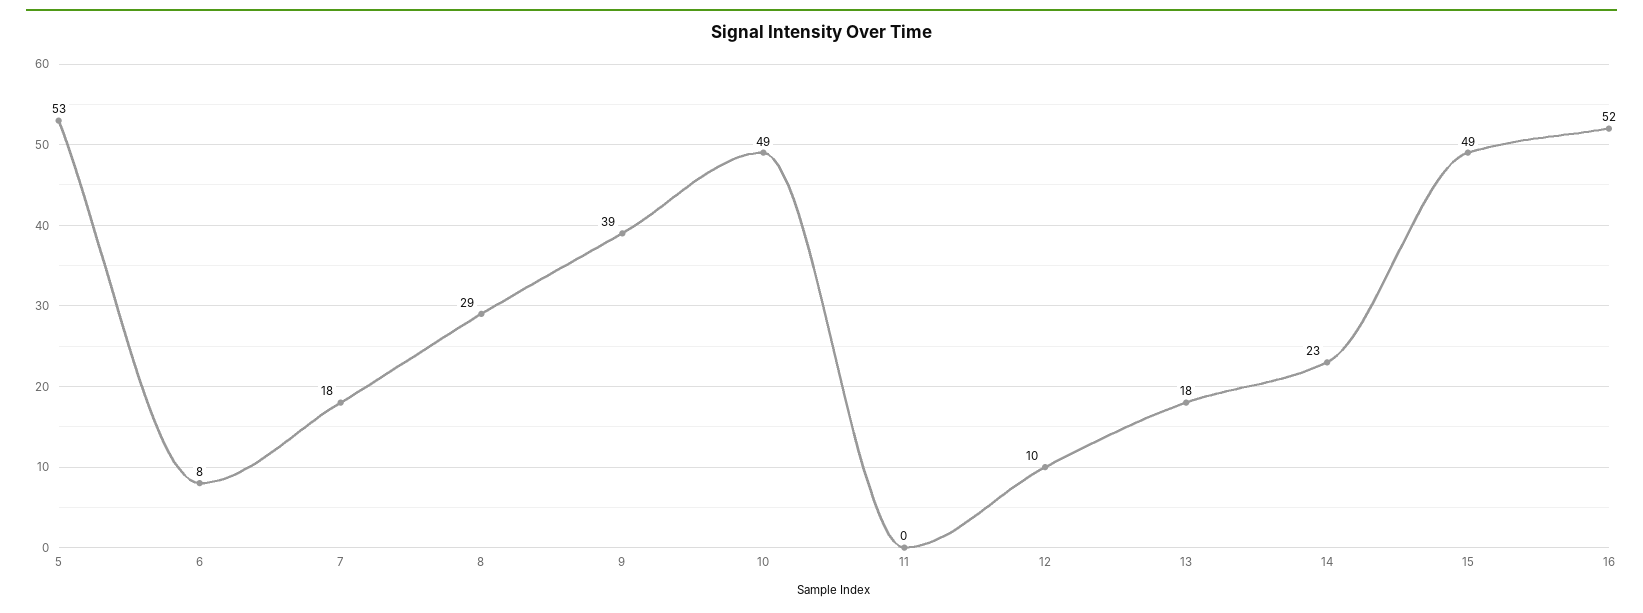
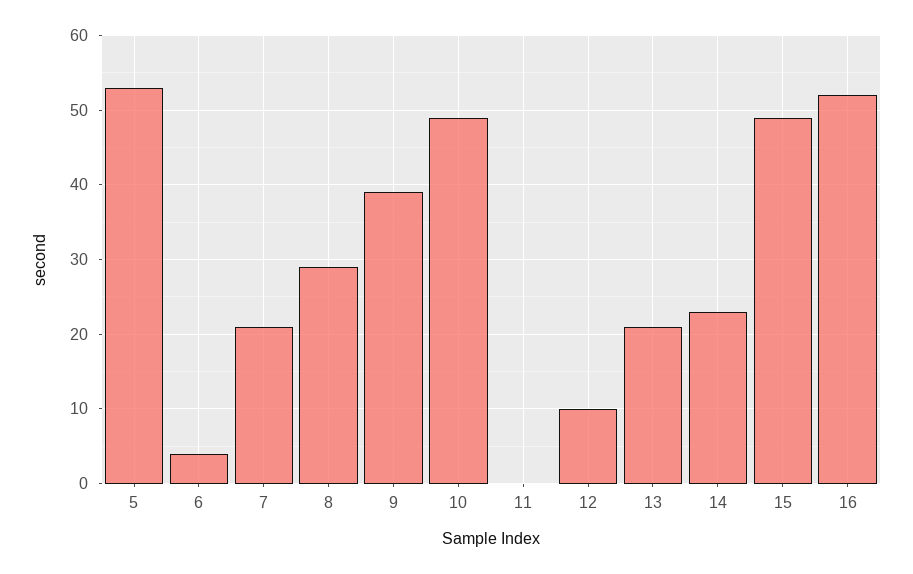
6: 8 -> 4
7: 18 -> 21
13: 18 -> 21

